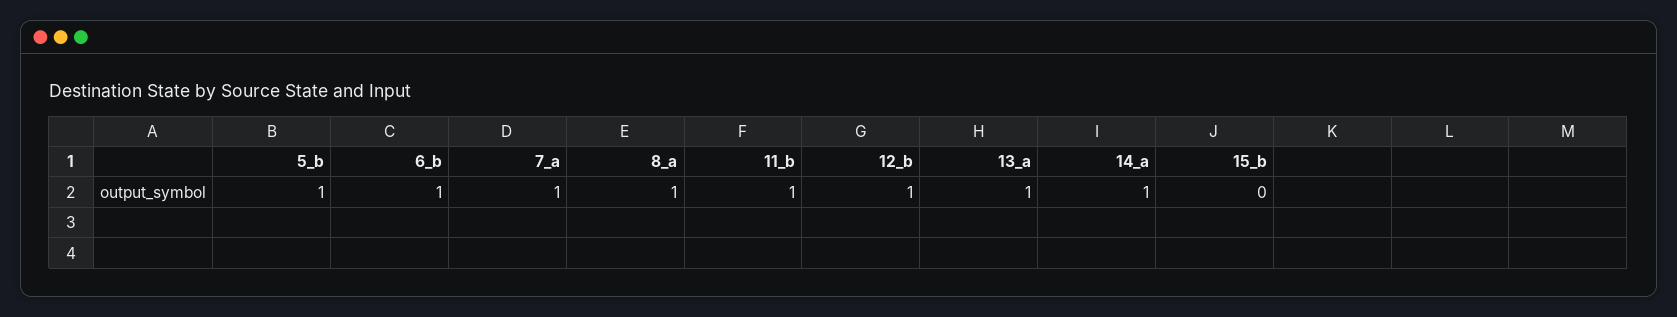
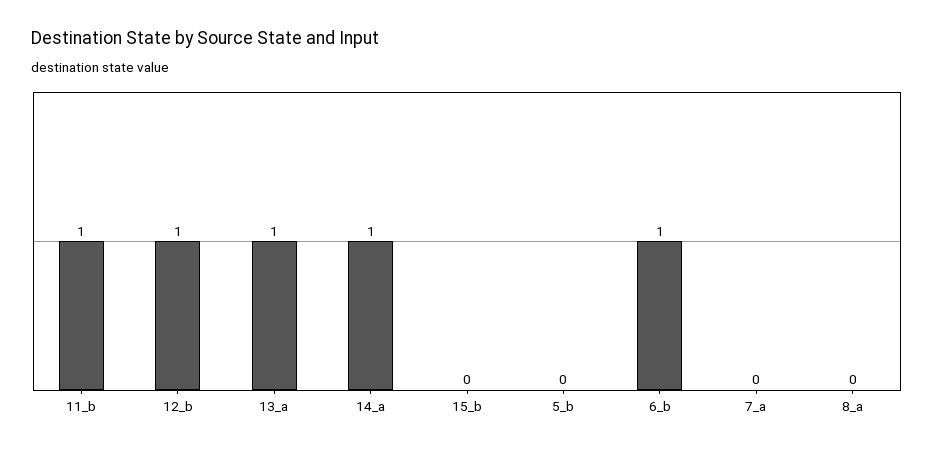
5_b: 1 -> 0
7_a: 1 -> 0
8_a: 1 -> 0

